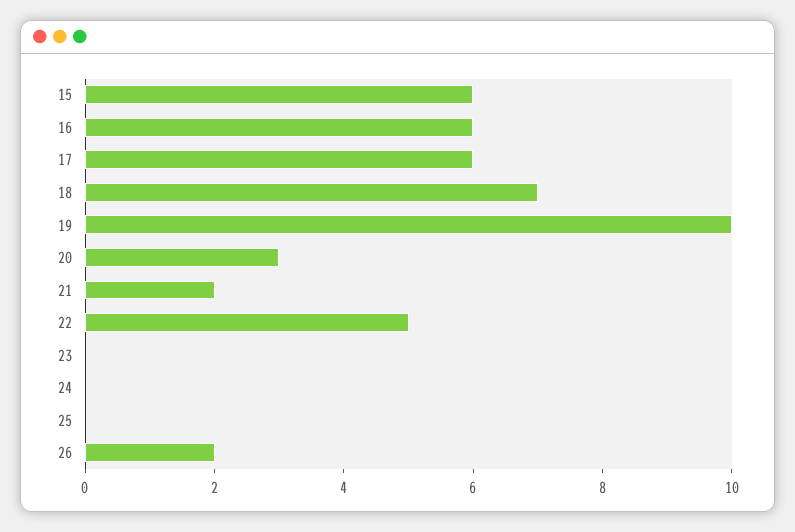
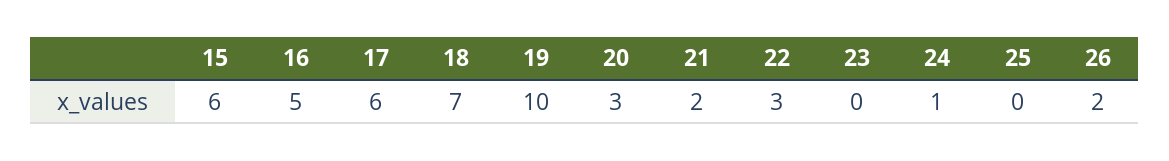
16: 6 -> 5
22: 5 -> 3
24: 0 -> 1

